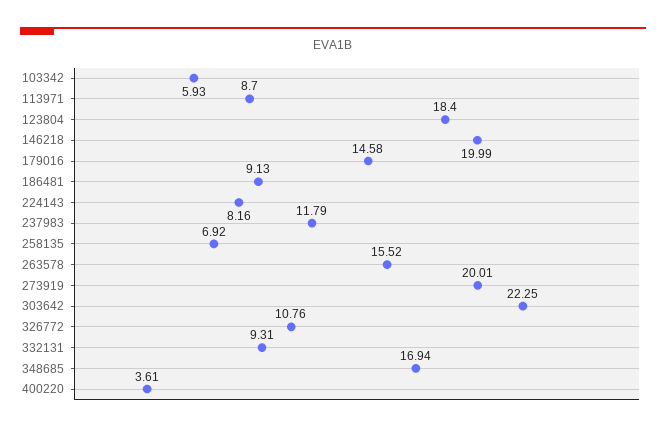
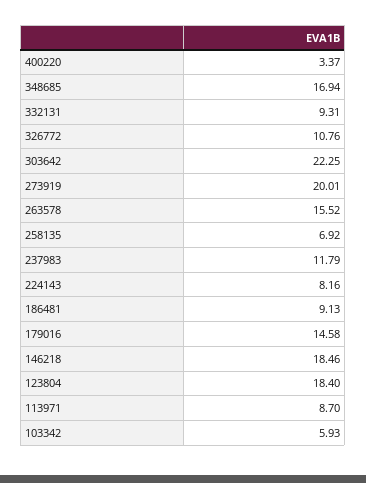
146218: 19.99 -> 18.46
400220: 3.61 -> 3.37

